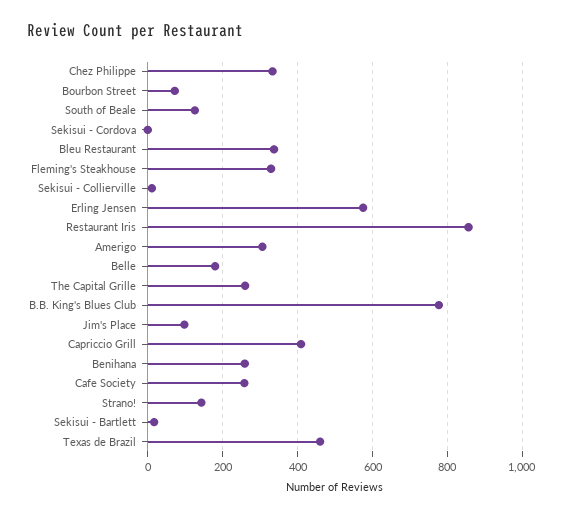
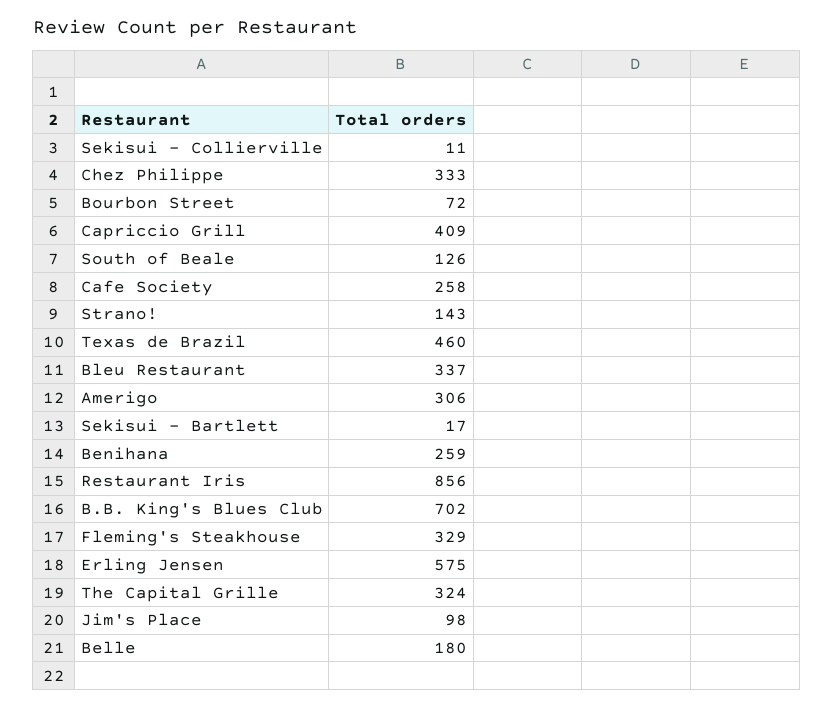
Sekisui - Cordova: 0 -> none
The Capital Grille: 260 -> 324
B.B. King's Blues Club: 780 -> 702

